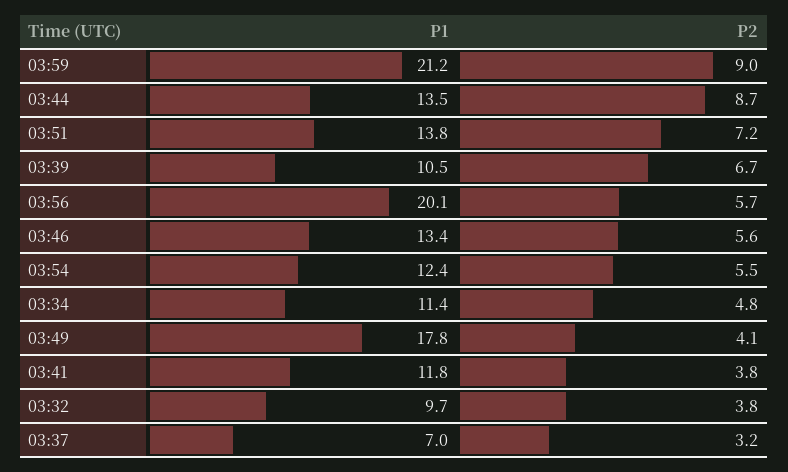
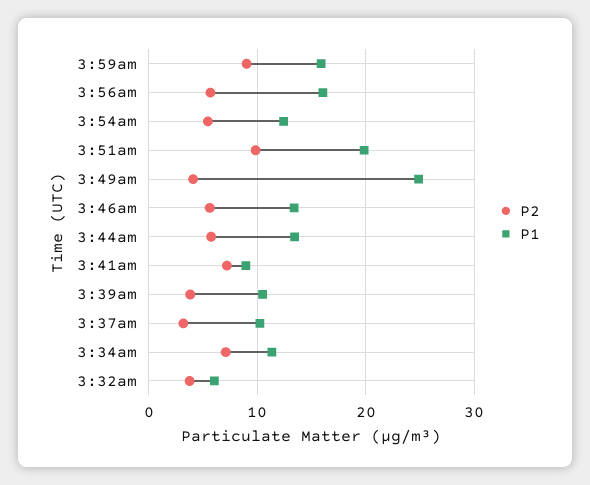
P1, 03:59: 21.2 -> 16
P2, 03:44: 8.7 -> 6
P1, 03:51: 13.8 -> 20
P2, 03:51: 7.2 -> 10
P2, 03:39: 6.7 -> 4
P1, 03:56: 20.1 -> 16
P2, 03:34: 4.8 -> 7
P1, 03:49: 17.8 -> 25
P1, 03:41: 11.8 -> 9
P2, 03:41: 3.8 -> 7
P1, 03:32: 9.7 -> 6
P1, 03:37: 7 -> 10

